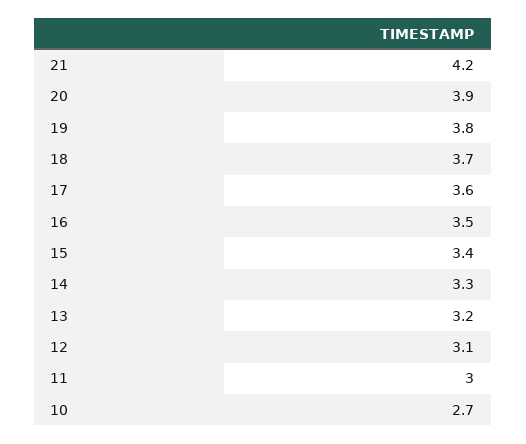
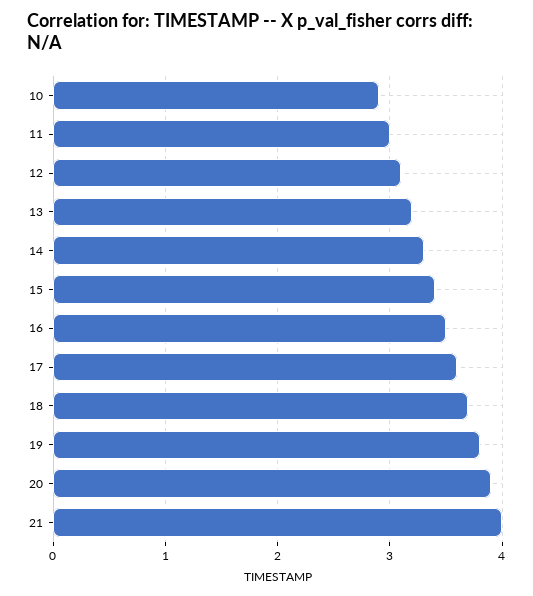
21: 4.2 -> 4
10: 2.7 -> 2.9

